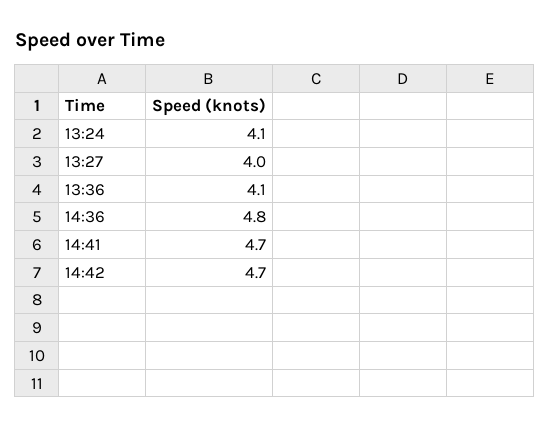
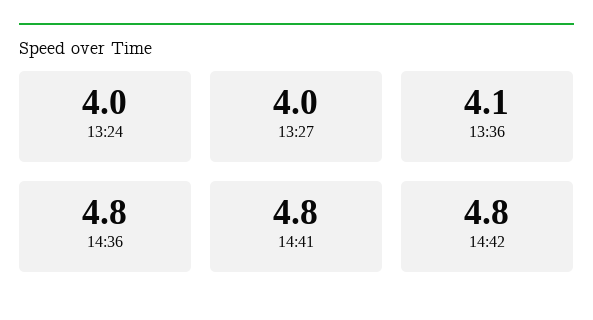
13:24: 4.1 -> 4
14:41: 4.7 -> 4.8
14:42: 4.7 -> 4.8

